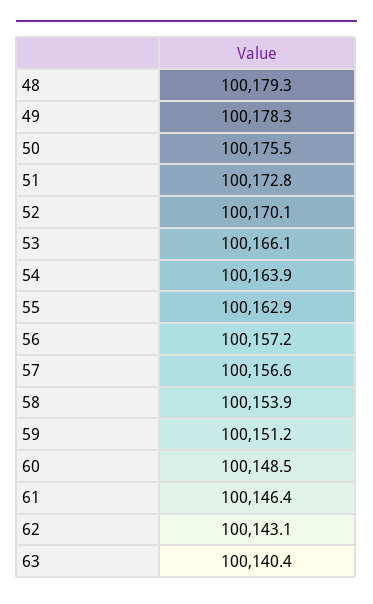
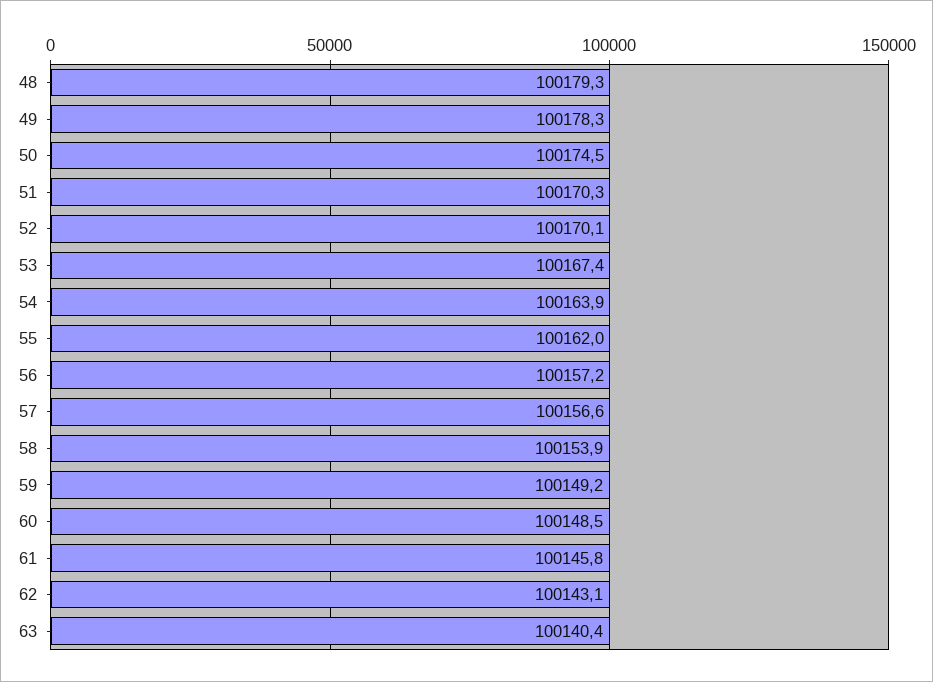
50: 100175.5 -> 100174.5
51: 100172.8 -> 100170.3
53: 100166.1 -> 100167.4
55: 100162.9 -> 100162
59: 100151.2 -> 100149.2
61: 100146.4 -> 100145.8

